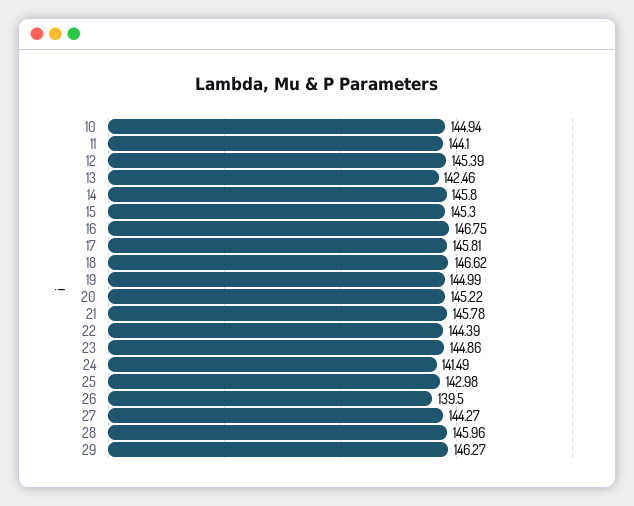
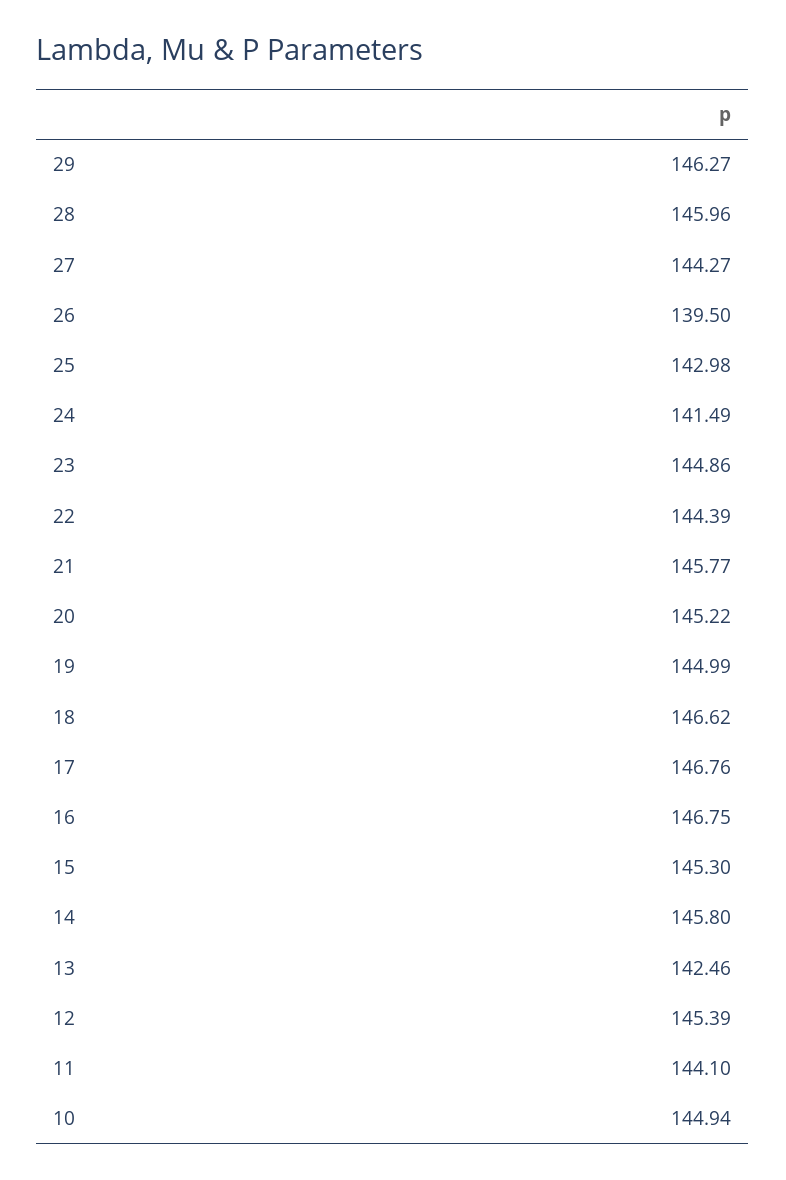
17: 145.81 -> 146.76
21: 145.78 -> 145.77

